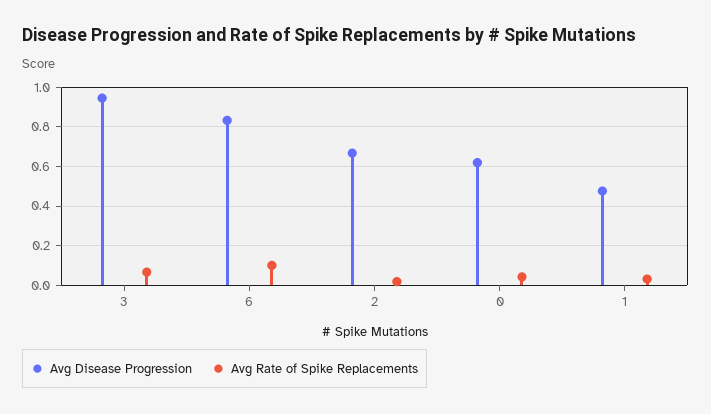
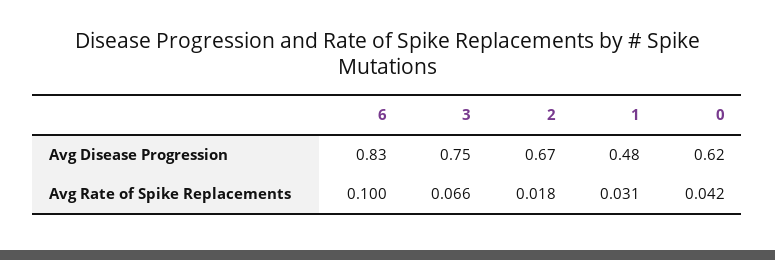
Avg Disease Progression, 3: 0.95 -> 0.75

